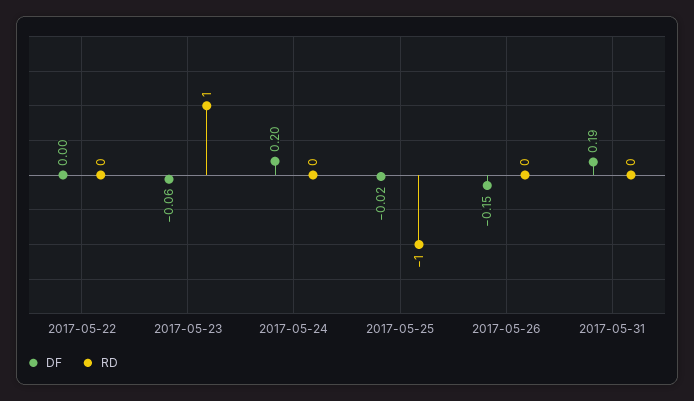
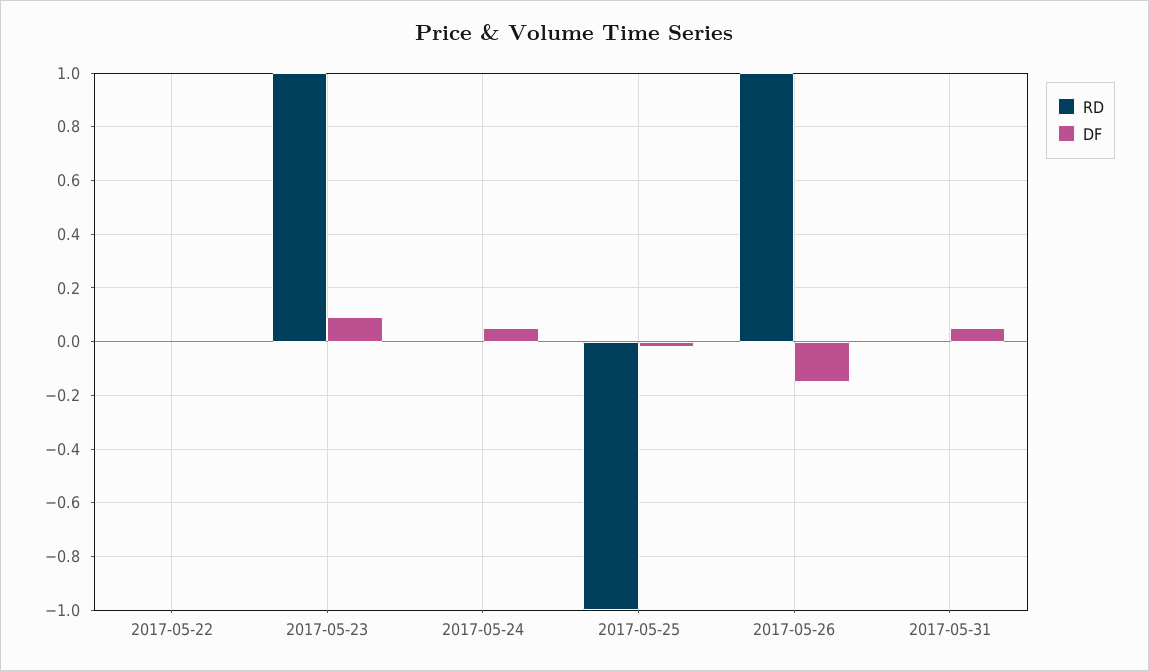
DF, 2017-05-23: -0.06 -> 0.1
DF, 2017-05-24: 0.2 -> 0.05
RD, 2017-05-26: 0 -> 1
DF, 2017-05-31: 0.19 -> 0.05

